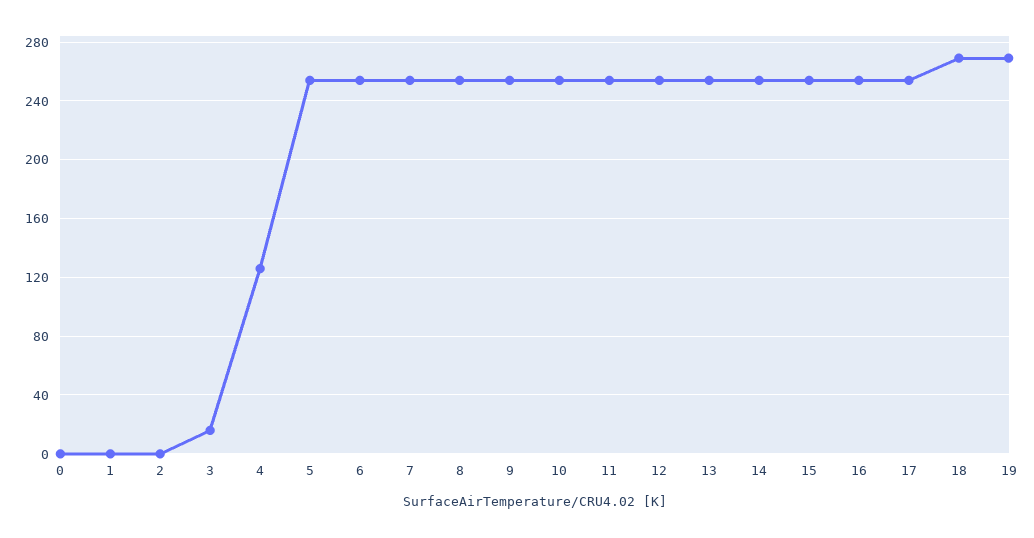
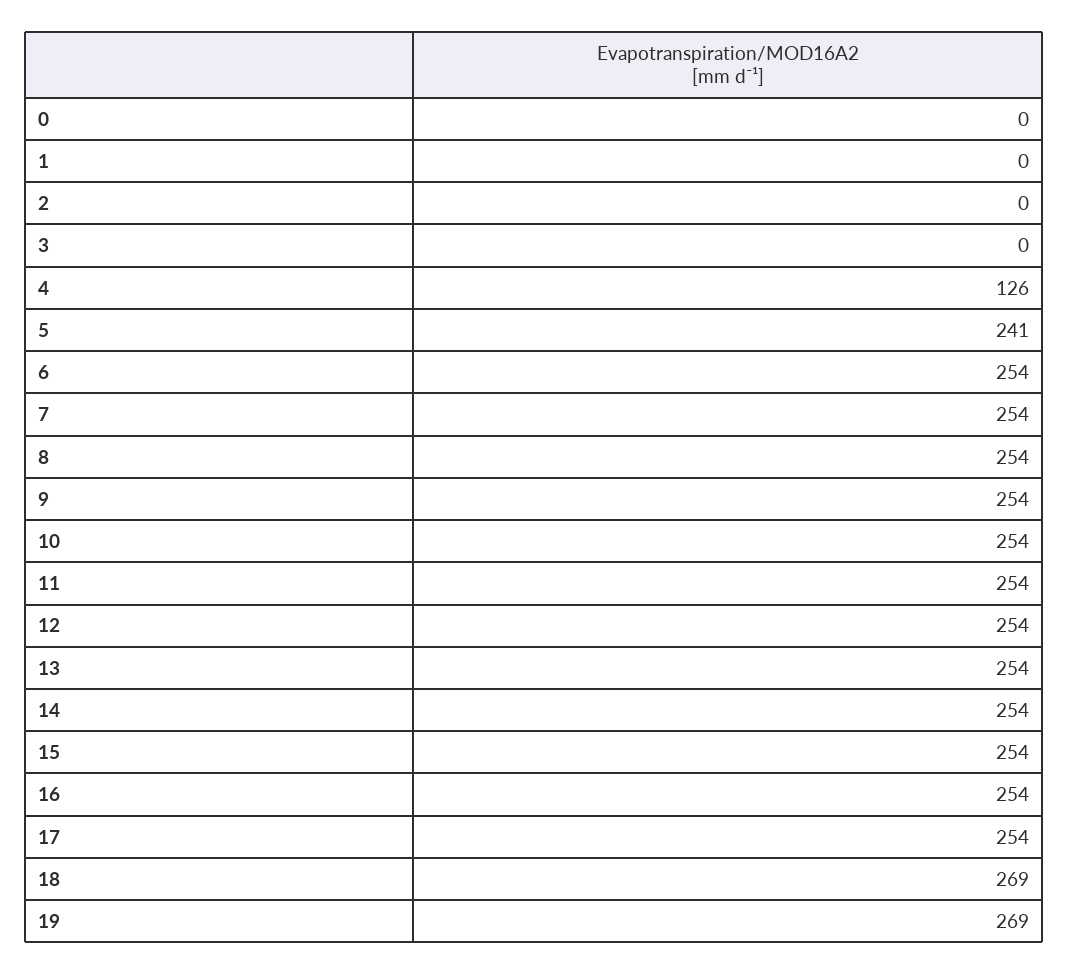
3: 15 -> 0
5: 255 -> 241

